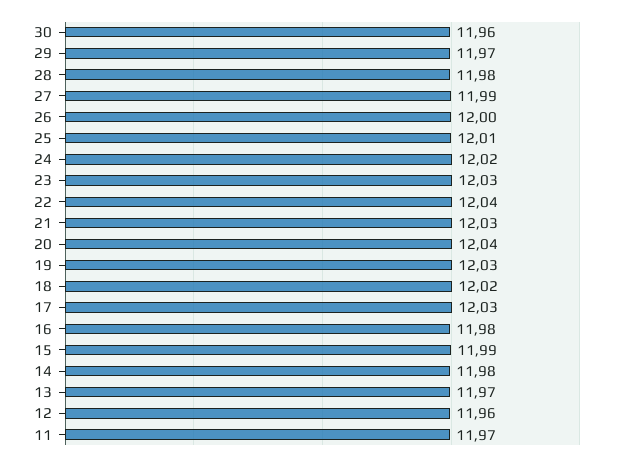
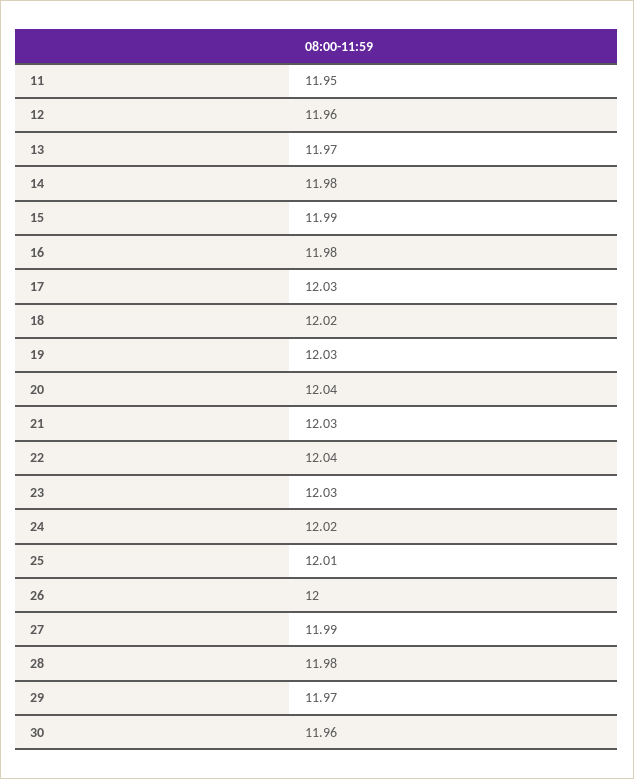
11: 11.97 -> 11.95

